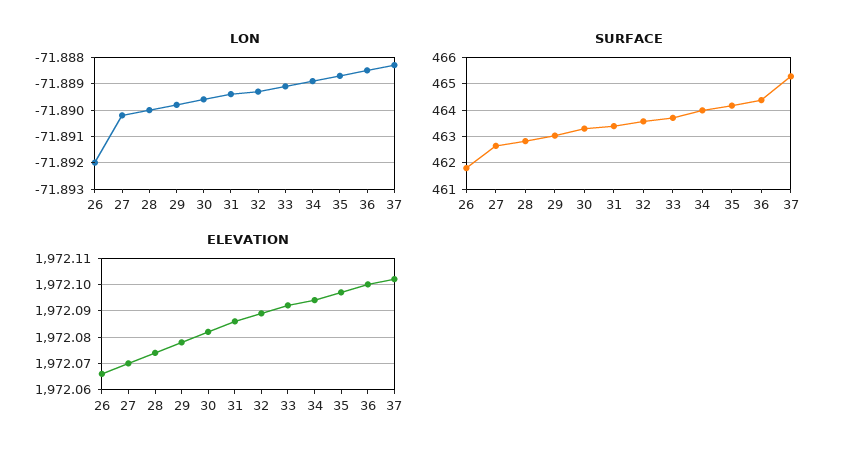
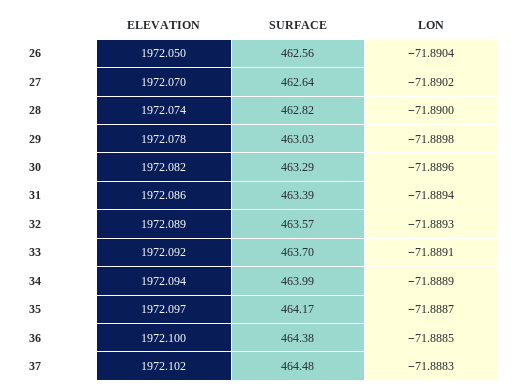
LON, 26: -71.892 -> -71.8904
SURFACE, 26: 461.75 -> 462.56
SURFACE, 37: 465.25 -> 464.48
ELEVATION, 26: 1972.065 -> 1972.05

